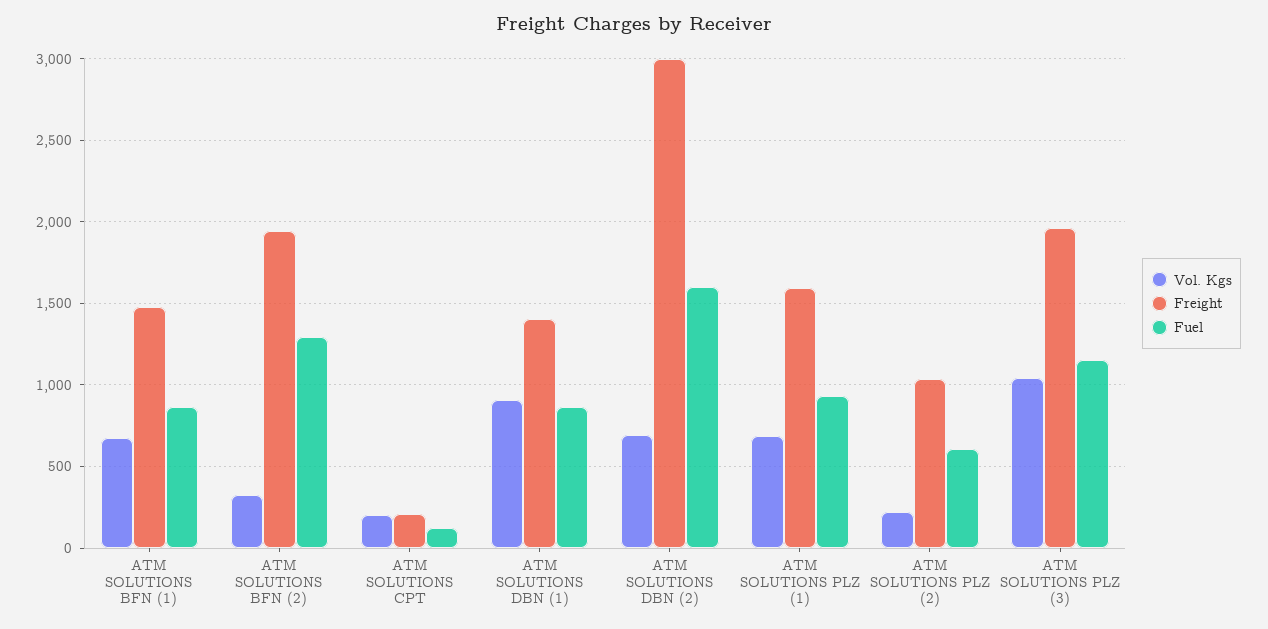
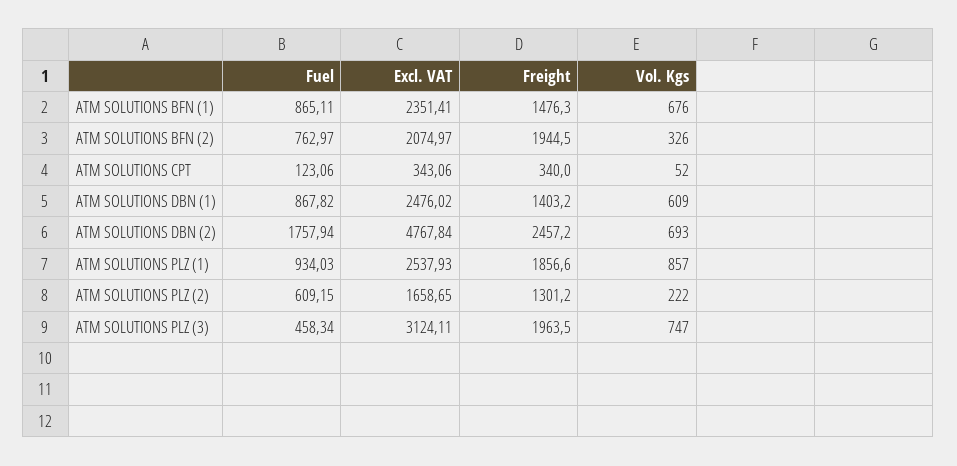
Fuel, ATM SOLUTIONS BFN (2): 1300 -> 762.97
Vol. Kgs, ATM SOLUTIONS CPT: 200 -> 52
Freight, ATM SOLUTIONS CPT: 200 -> 340
Vol. Kgs, ATM SOLUTIONS DBN (1): 900 -> 609
Freight, ATM SOLUTIONS DBN (2): 3000 -> 2457.2
Fuel, ATM SOLUTIONS DBN (2): 1600 -> 1757.94
Vol. Kgs, ATM SOLUTIONS PLZ (1): 700 -> 857
Freight, ATM SOLUTIONS PLZ (1): 1600 -> 1856.6
Freight, ATM SOLUTIONS PLZ (2): 1050 -> 1301.2
Vol. Kgs, ATM SOLUTIONS PLZ (3): 1050 -> 747
Fuel, ATM SOLUTIONS PLZ (3): 1150 -> 458.34
Excl. VAT, ATM SOLUTIONS BFN (1): none -> 2351.41
Excl. VAT, ATM SOLUTIONS BFN (2): none -> 2074.97
Excl. VAT, ATM SOLUTIONS CPT: none -> 343.06
Excl. VAT, ATM SOLUTIONS DBN (1): none -> 2476.02
Excl. VAT, ATM SOLUTIONS DBN (2): none -> 4767.84
Excl. VAT, ATM SOLUTIONS PLZ (1): none -> 2537.93
Excl. VAT, ATM SOLUTIONS PLZ (2): none -> 1658.65
Excl. VAT, ATM SOLUTIONS PLZ (3): none -> 3124.11

